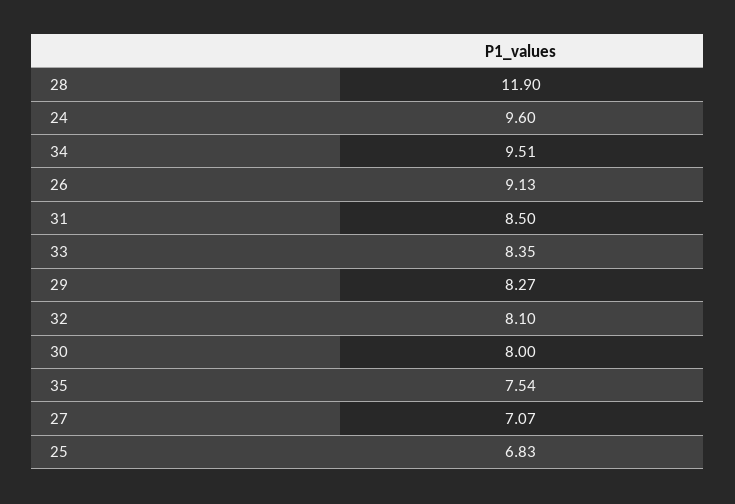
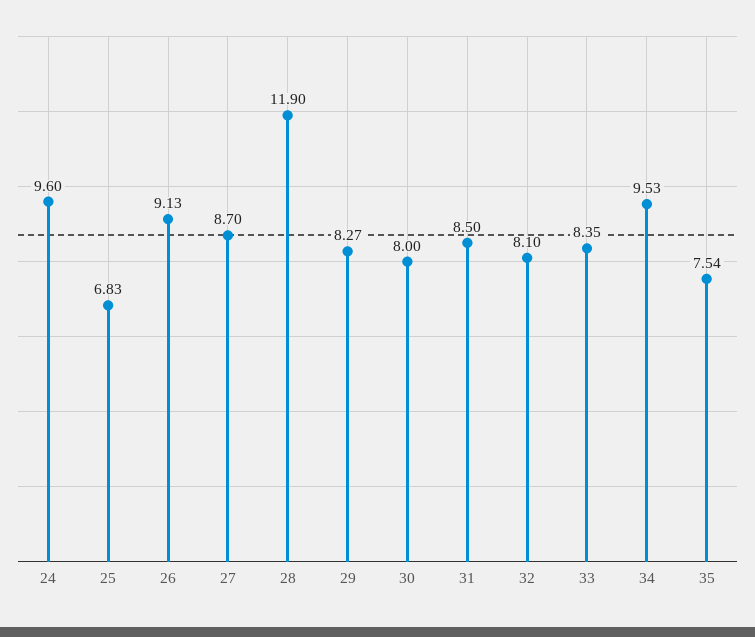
34: 9.51 -> 9.53
27: 7.07 -> 8.7

